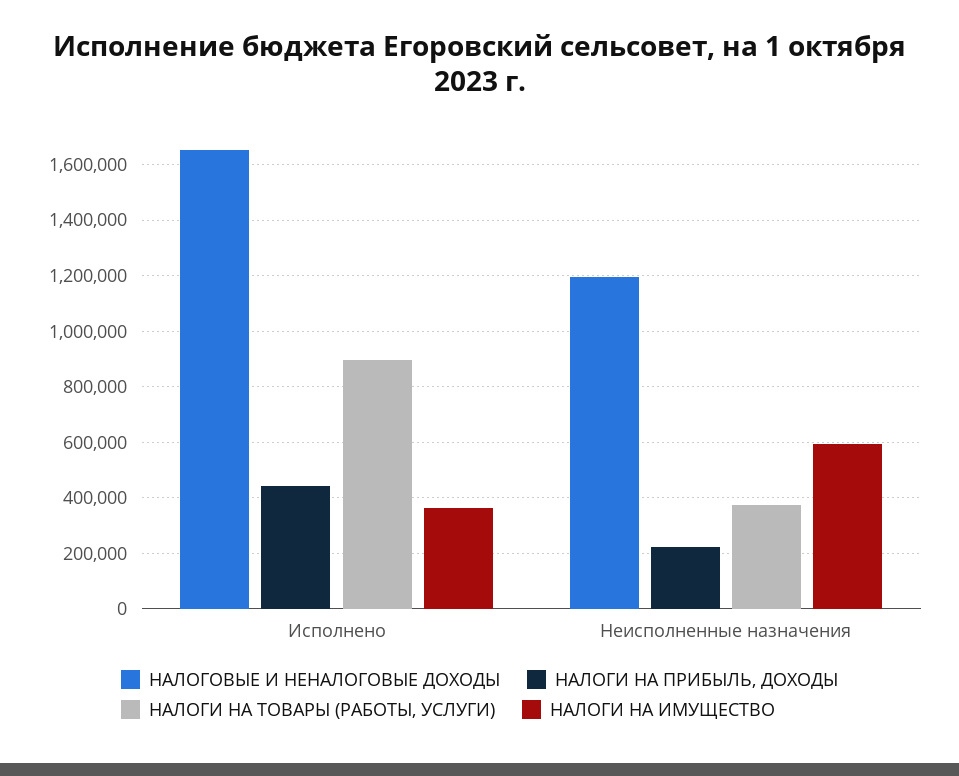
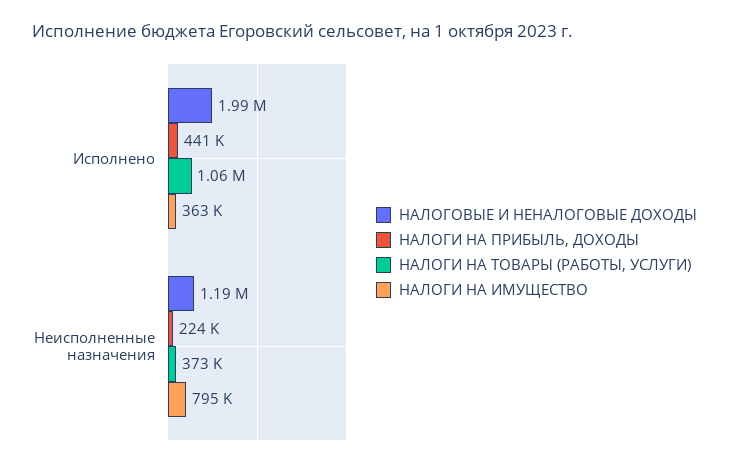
НАЛОГОВЫЕ И НЕНАЛОГОВЫЕ ДОХОДЫ, Исполнено: 1650000 -> 1990000
НАЛОГИ НА ТОВАРЫ (РАБОТЫ, УСЛУГИ), Исполнено: 900000 -> 1060000
НАЛОГИ НА ИМУЩЕСТВО, Неисполненные назначения: 600000 -> 795000

